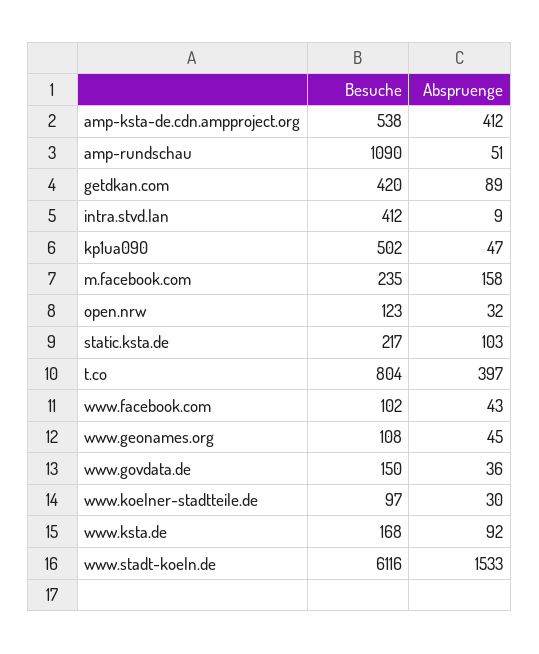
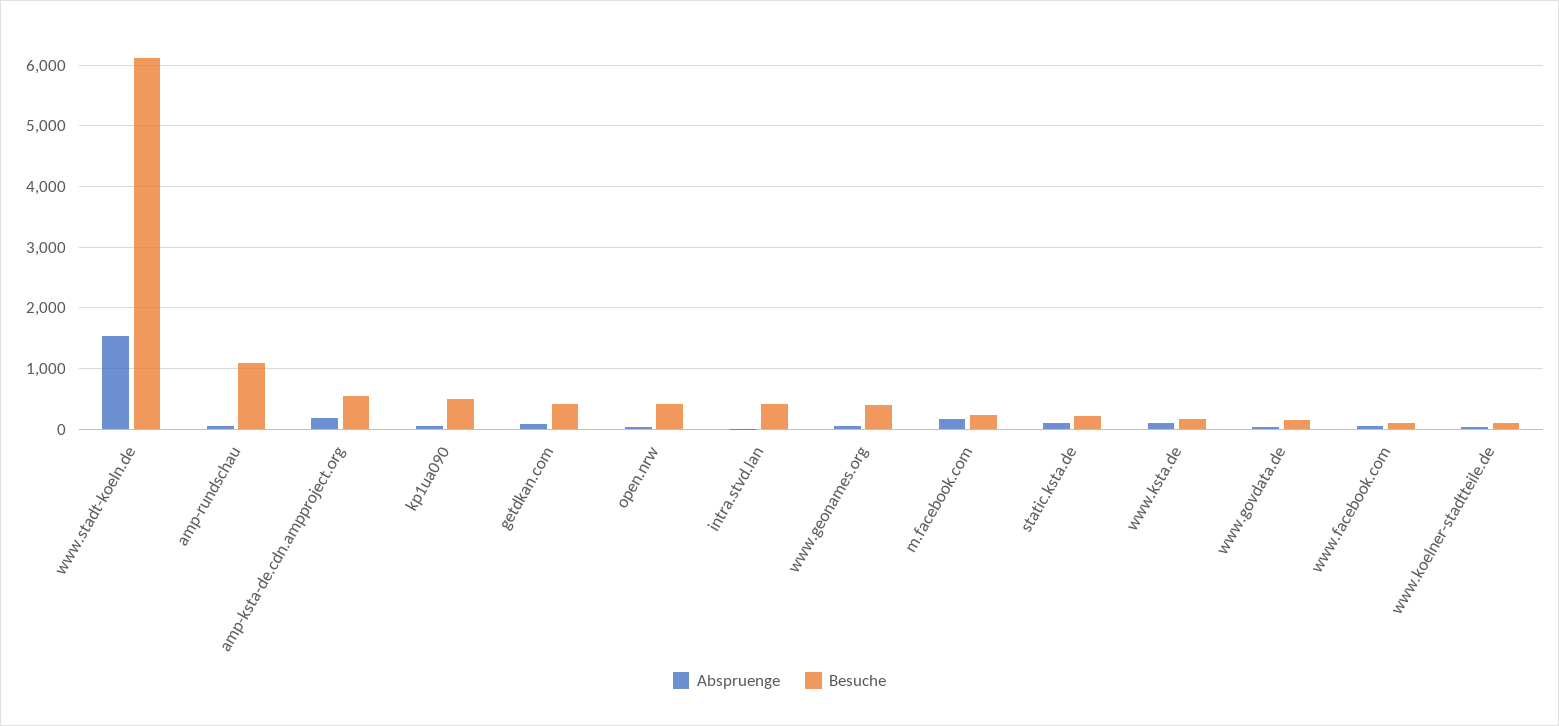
Abspruenge, amp-ksta-de.cdn.ampproject.org: 412 -> 200
Besuche, open.nrw: 123 -> 400
Besuche, t.co: 804 -> none
Abspruenge, t.co: 397 -> none
Besuche, www.geonames.org: 108 -> 400

